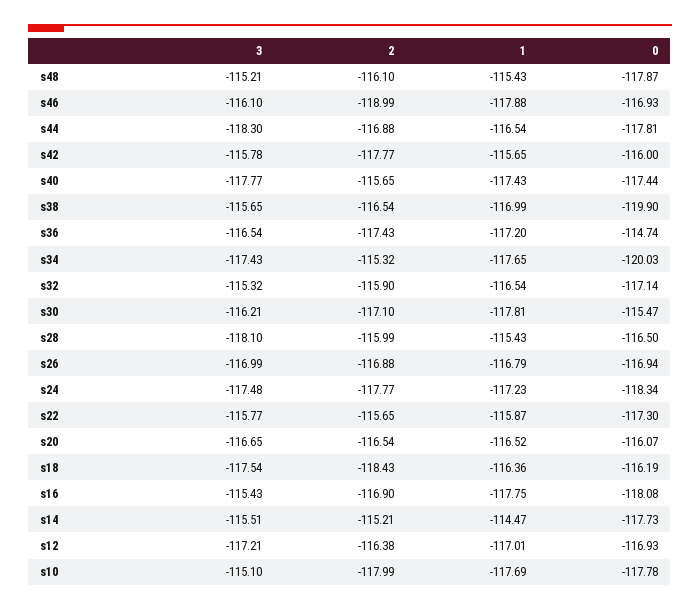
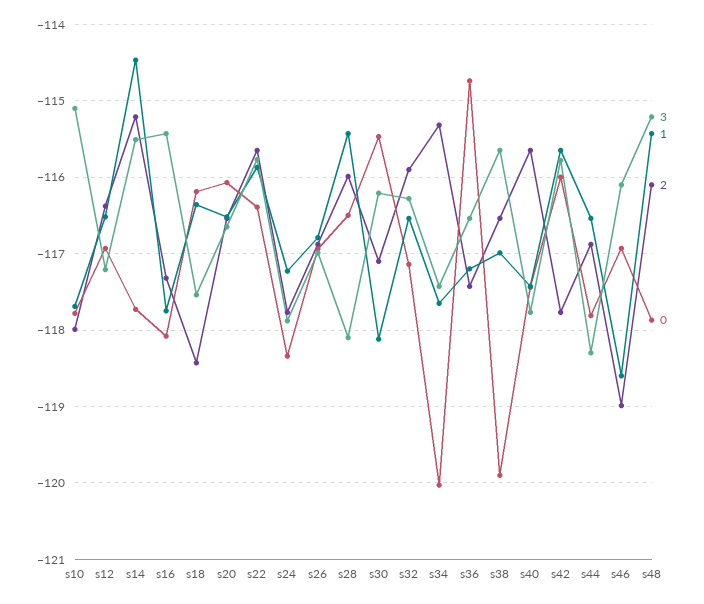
1, s46: -117.88 -> -118.6
3, s32: -115.32 -> -116.3
1, s30: -117.81 -> -118.1
3, s24: -117.48 -> -117.9
0, s22: -117.3 -> -116.4
2, s16: -116.9 -> -117.3
1, s12: -117.01 -> -116.5

